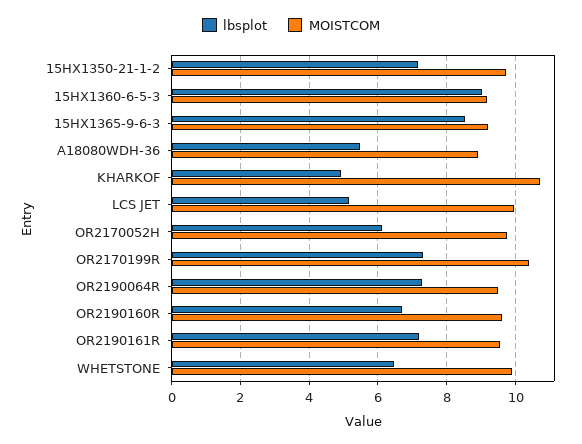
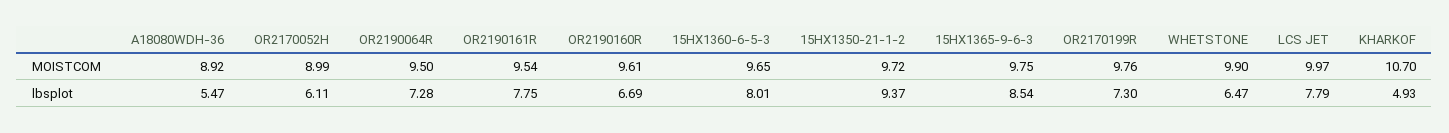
lbsplot, 15HX1350-21-1-2: 7.2 -> 9.37
lbsplot, 15HX1360-6-5-3: 9 -> 8.01
MOISTCOM, 15HX1360-6-5-3: 9.2 -> 9.65
MOISTCOM, 15HX1365-9-6-3: 9.2 -> 9.75
lbsplot, LCS JET: 5.2 -> 7.79
MOISTCOM, OR2170052H: 9.8 -> 8.99
MOISTCOM, OR2170199R: 10.4 -> 9.76
lbsplot, OR2190161R: 7.2 -> 7.75

